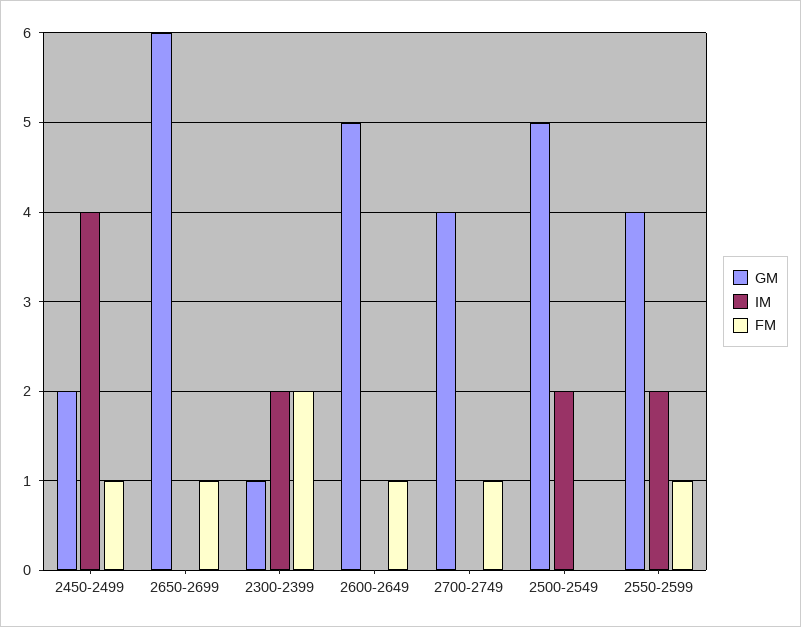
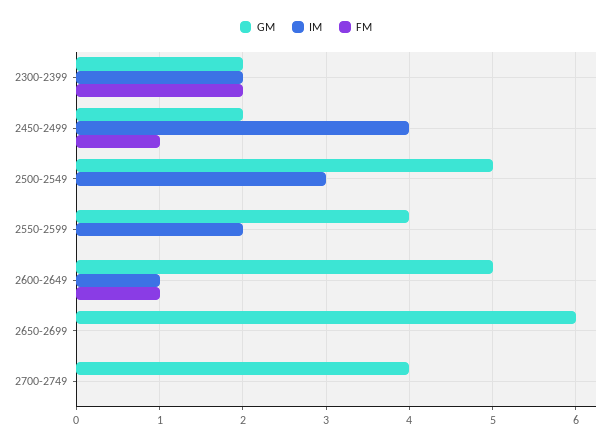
FM, 2650-2699: 1 -> 0
GM, 2300-2399: 1 -> 2
IM, 2600-2649: 0 -> 1
FM, 2700-2749: 1 -> 0
IM, 2500-2549: 2 -> 3
FM, 2550-2599: 1 -> 0

